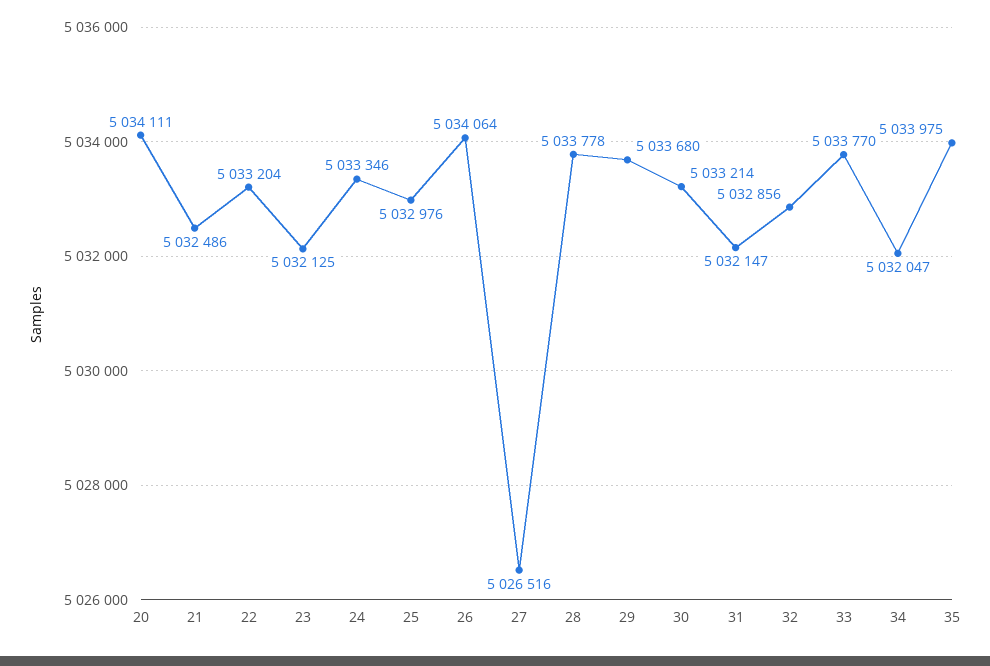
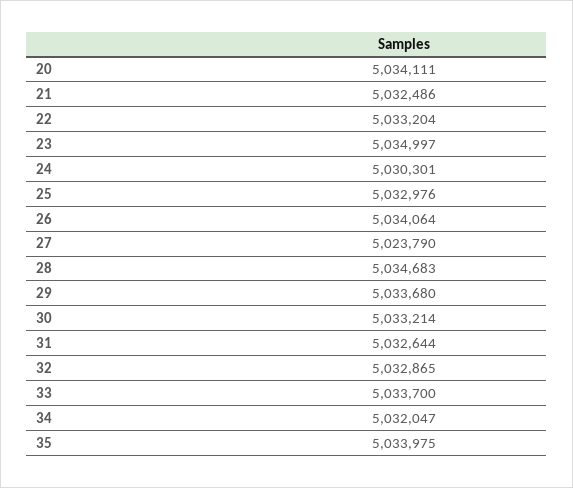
23: 5032125 -> 5034997
24: 5033346 -> 5030301
27: 5026516 -> 5023790
28: 5033778 -> 5034683
31: 5032147 -> 5032644
32: 5032856 -> 5032865
33: 5033770 -> 5033700

